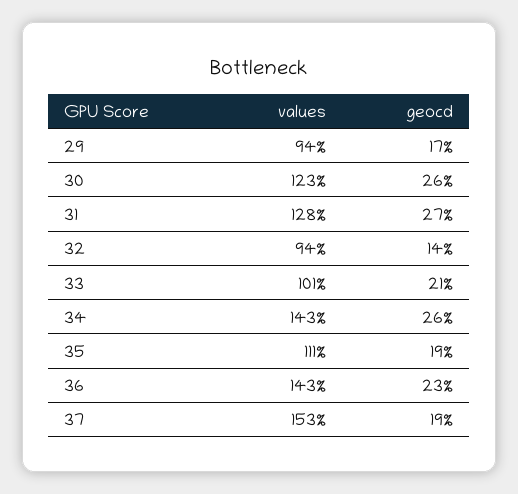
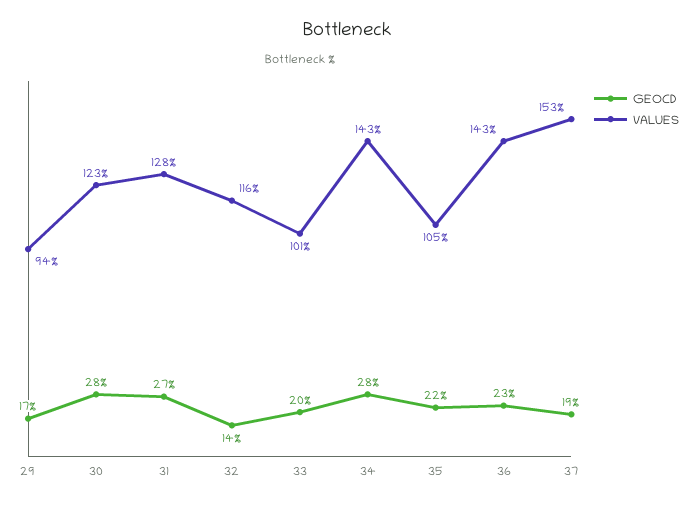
geocd, 30: 26 -> 28
values, 32: 94 -> 116
geocd, 33: 21 -> 20
geocd, 34: 26 -> 28
values, 35: 111 -> 105
geocd, 35: 19 -> 22

